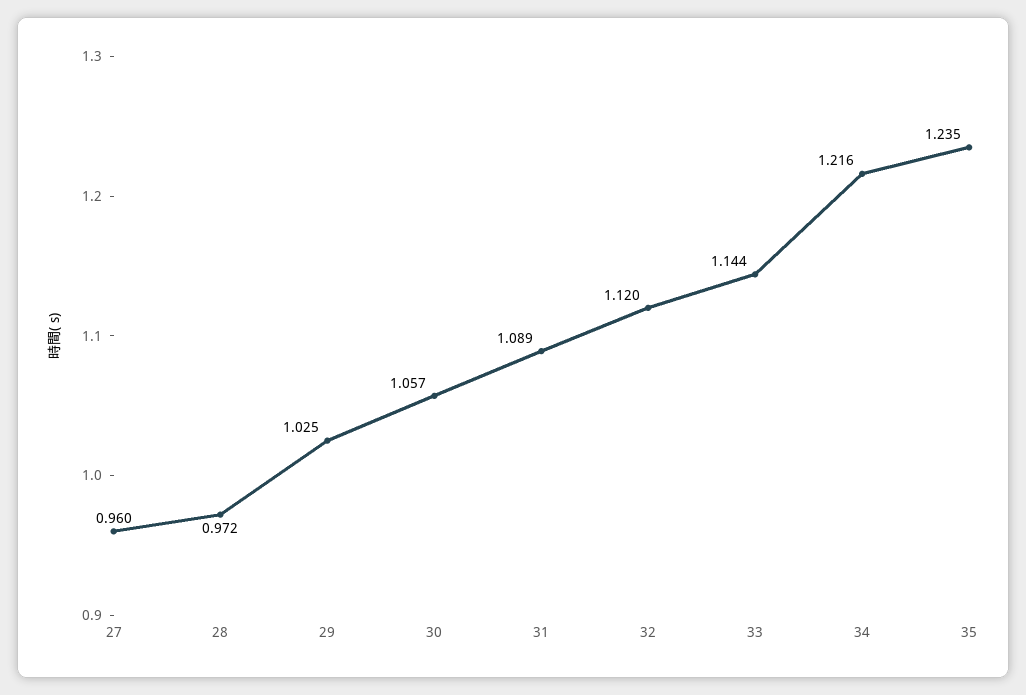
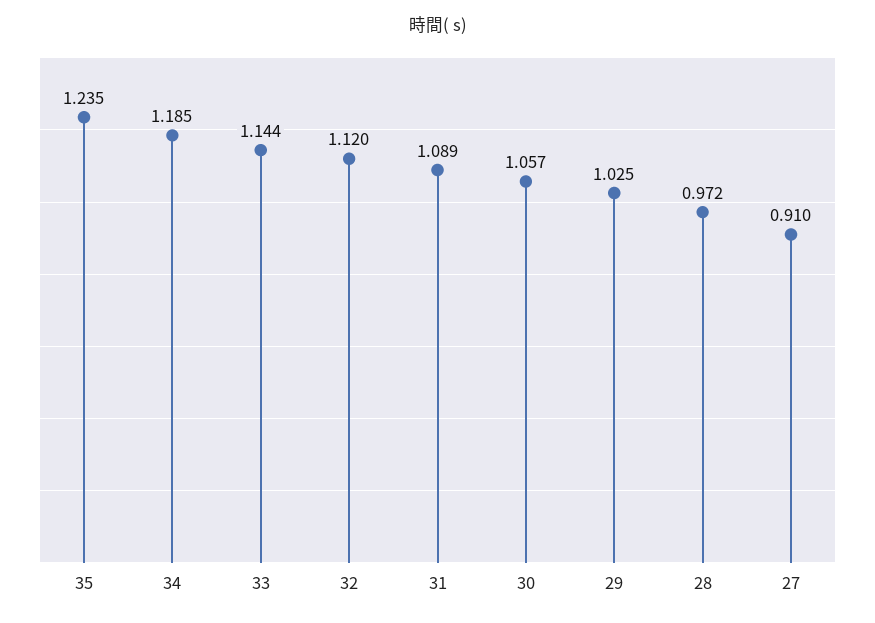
27: 0.96 -> 0.91
34: 1.216 -> 1.185

